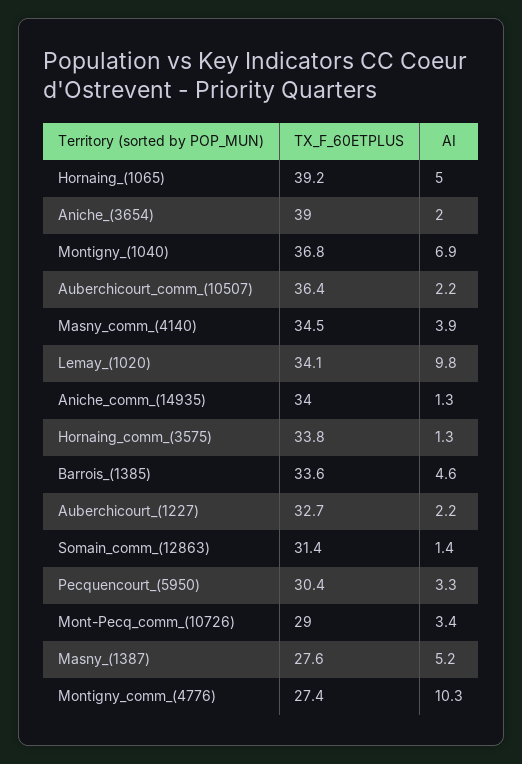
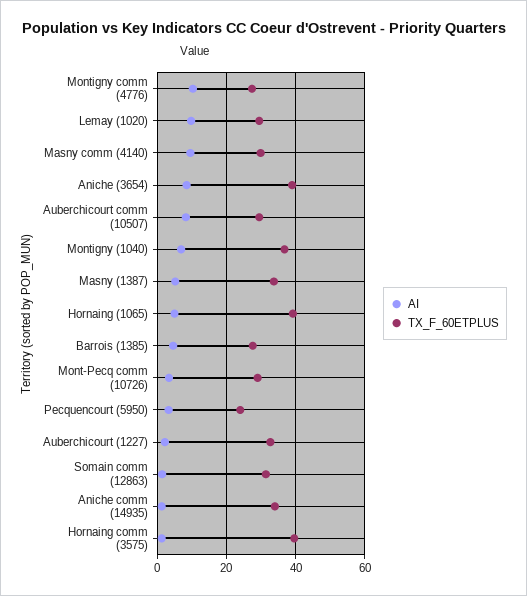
AI, Aniche_(3654): 2 -> 8
TX_F_60ETPLUS, Auberchicourt_comm_(10507): 36.4 -> 30
AI, Auberchicourt_comm_(10507): 2.2 -> 8
TX_F_60ETPLUS, Masny_comm_(4140): 34.5 -> 30
AI, Masny_comm_(4140): 3.9 -> 10
TX_F_60ETPLUS, Lemay_(1020): 34.1 -> 30
TX_F_60ETPLUS, Hornaing_comm_(3575): 33.8 -> 40
TX_F_60ETPLUS, Barrois_(1385): 33.6 -> 28
TX_F_60ETPLUS, Pecquencourt_(5950): 30.4 -> 24
TX_F_60ETPLUS, Masny_(1387): 27.6 -> 34

